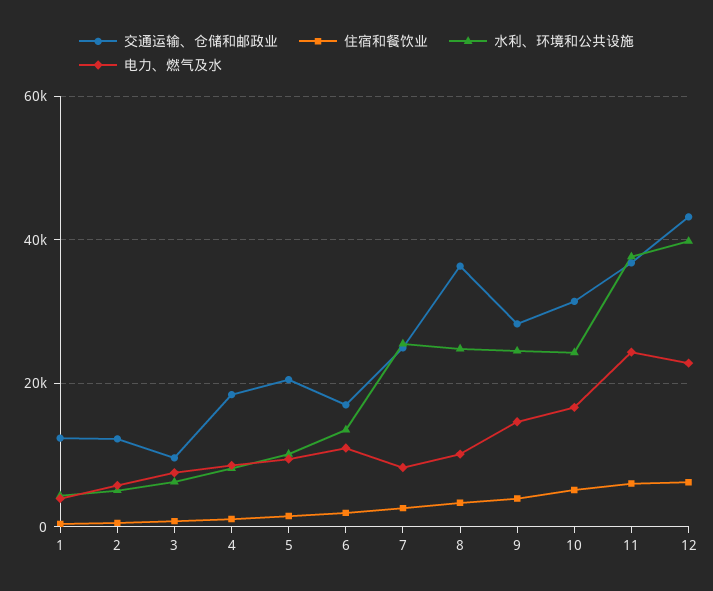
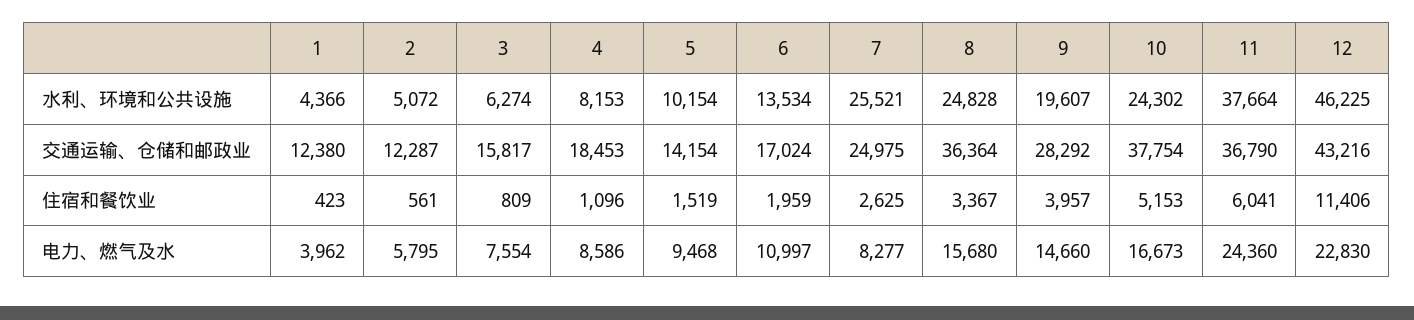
交通运输、仓储和邮政业, 3: 10000 -> 15817
交通运输、仓储和邮政业, 5: 20000 -> 14154
电力、燃气及水, 8: 10000 -> 15680
水利、环境和公共设施, 9: 24000 -> 19607
交通运输、仓储和邮政业, 10: 32000 -> 37754
住宿和餐饮业, 12: 6000 -> 11406
水利、环境和公共设施, 12: 40000 -> 46225

